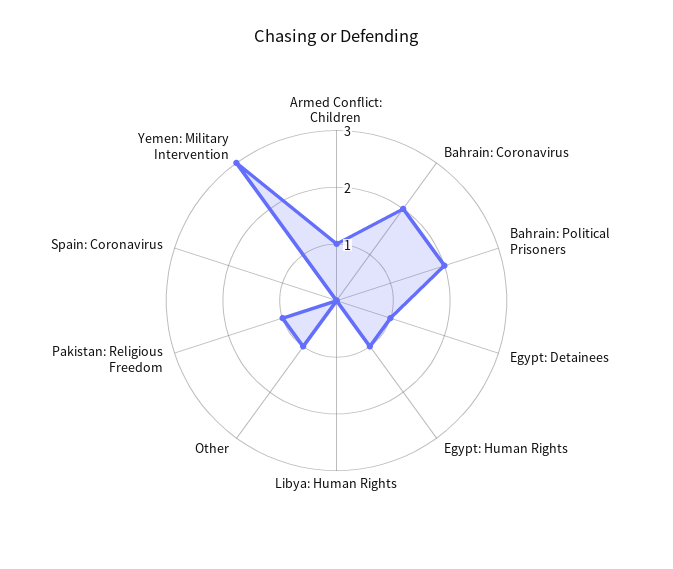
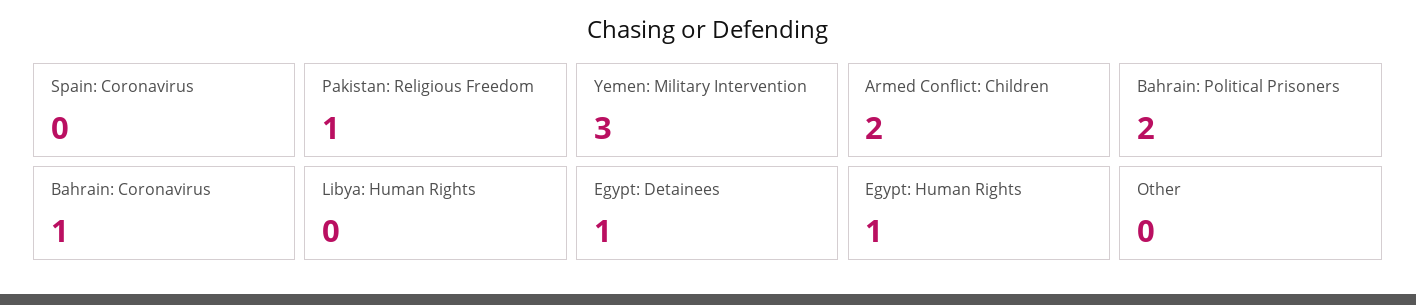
Armed Conflict: Children: 1 -> 2
Bahrain: Coronavirus: 2 -> 1
Other: 1 -> 0

